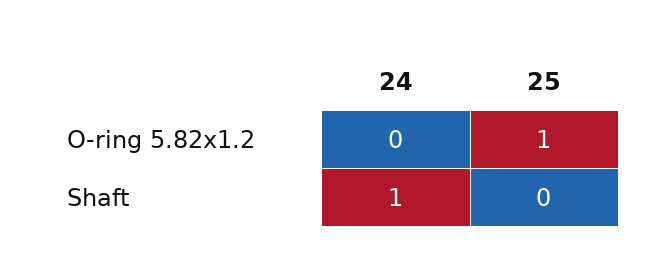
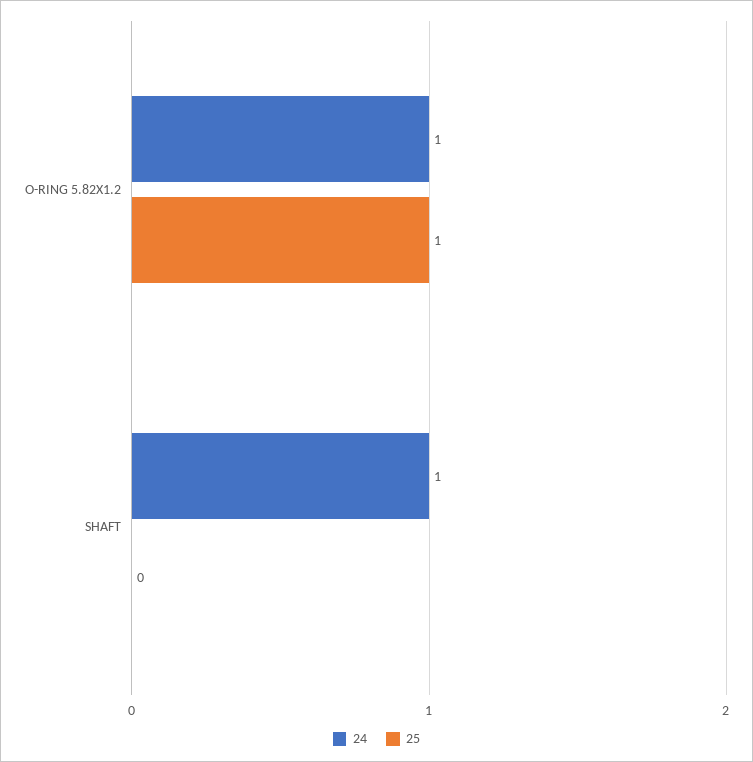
24, O-ring 5.82x1.2: 0 -> 1

